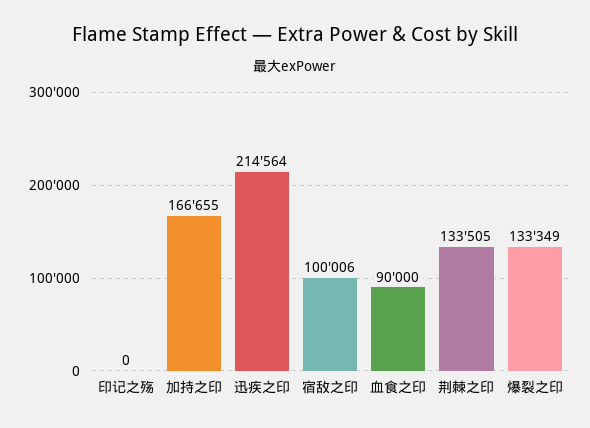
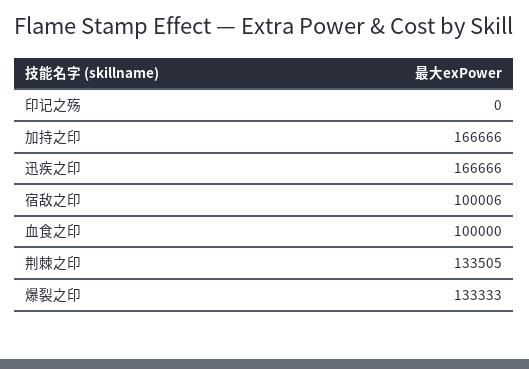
加持之印: 166655 -> 166666
迅疾之印: 214564 -> 166666
血食之印: 90000 -> 100000
爆裂之印: 133349 -> 133333

